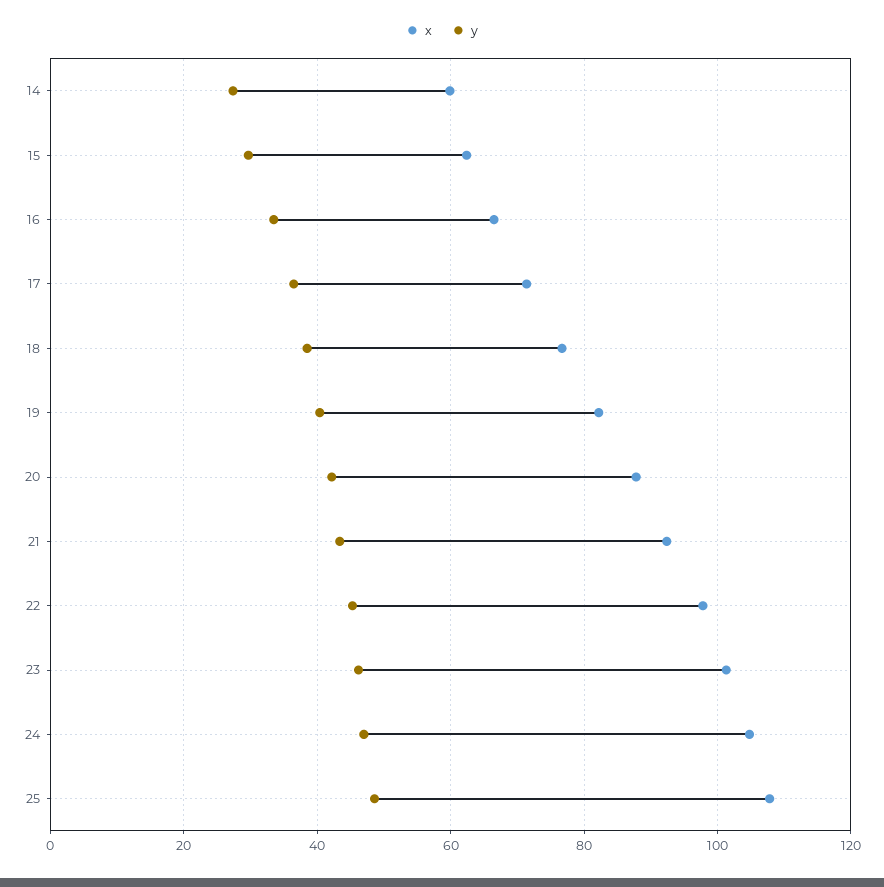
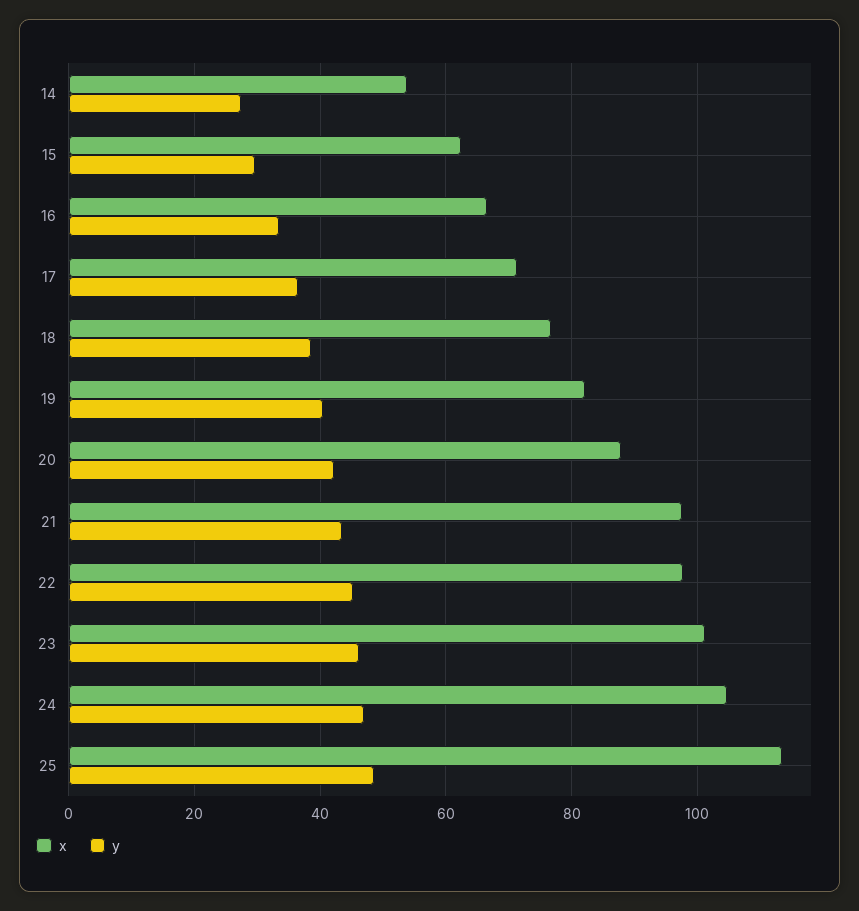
x, 14: 60 -> 54
x, 21: 92 -> 98
x, 25: 108 -> 114

